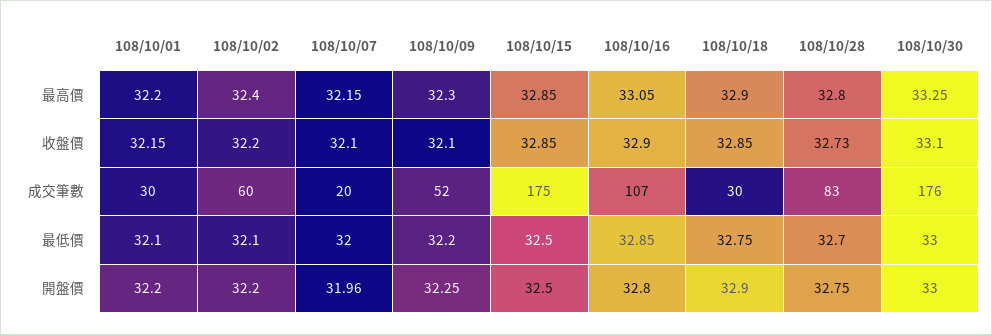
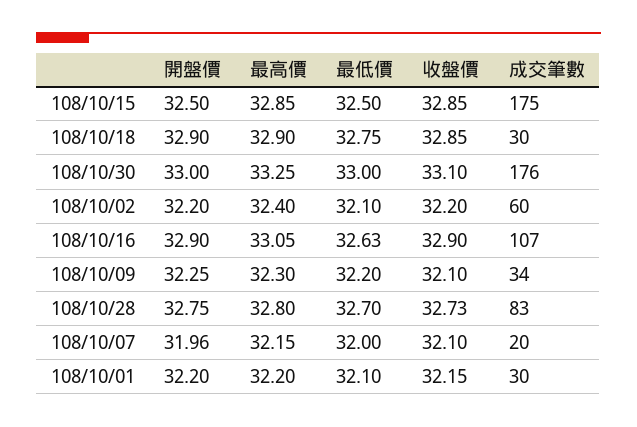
108/10/09, 成交筆數: 52 -> 34
108/10/16, 最低價: 32.85 -> 32.63
108/10/16, 開盤價: 32.8 -> 32.9

